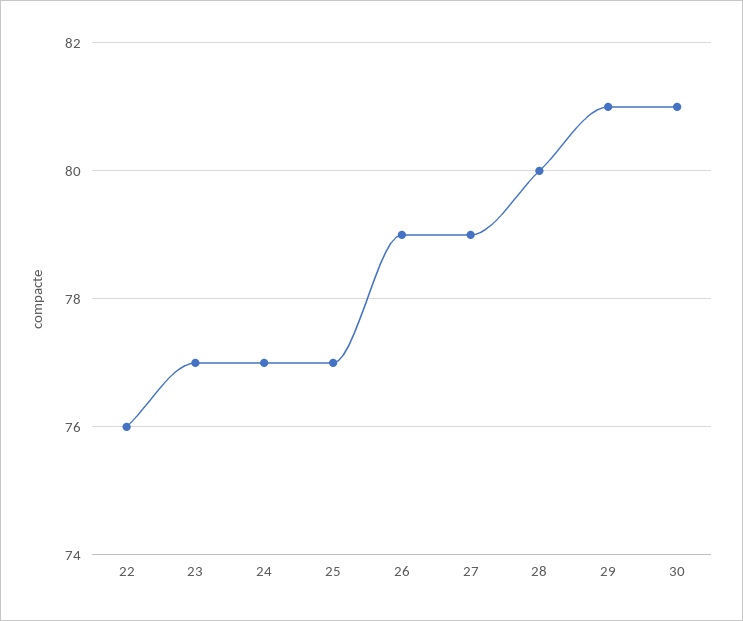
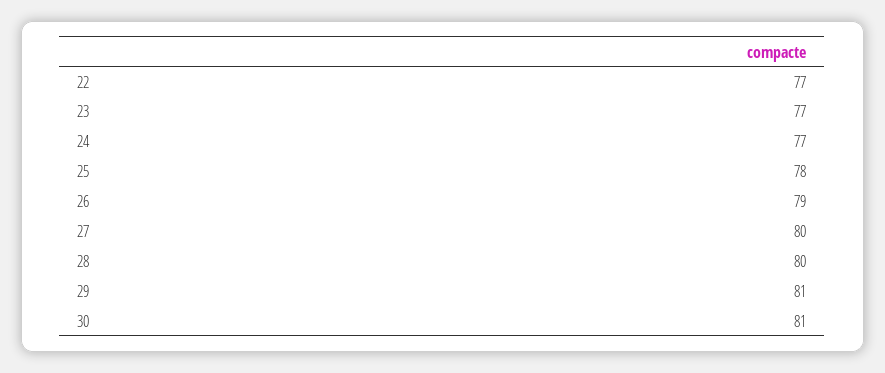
22: 76 -> 77
25: 77 -> 78
27: 79 -> 80

